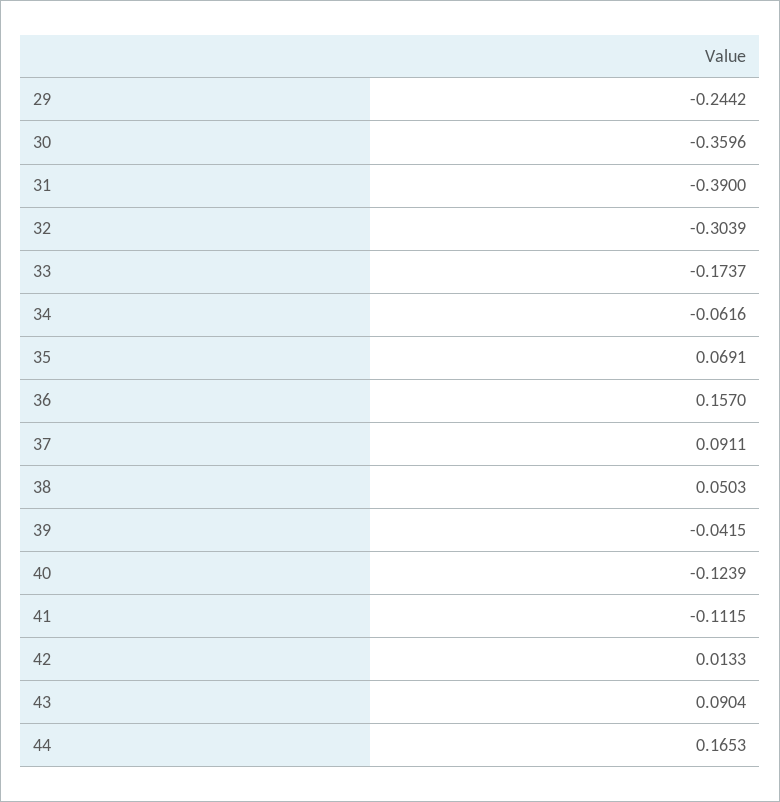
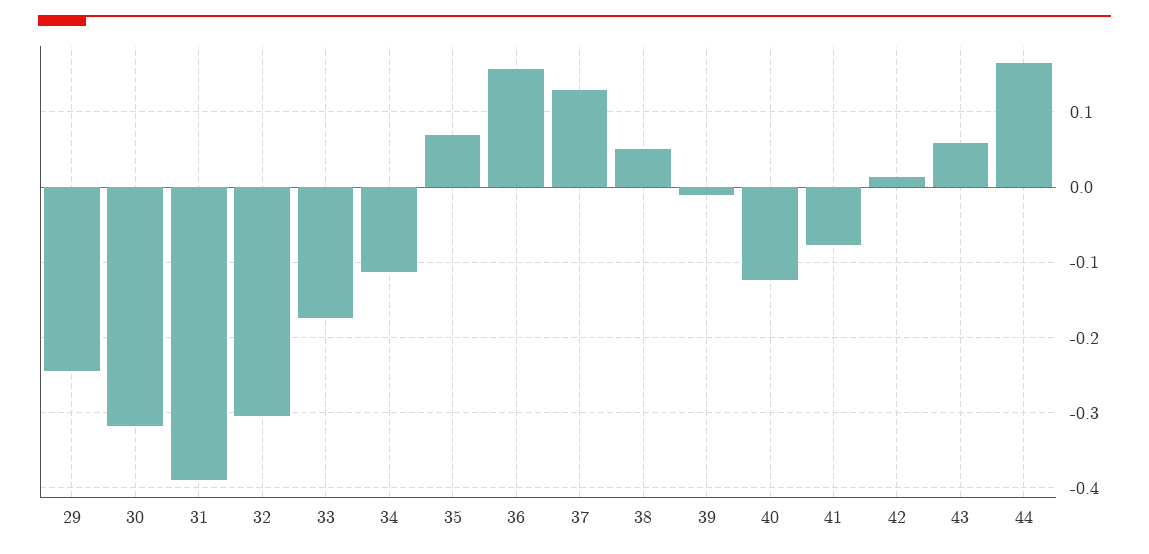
30: -0.3596 -> -0.32
34: -0.0616 -> -0.11
37: 0.0911 -> 0.13
39: -0.0415 -> -0.01
41: -0.1115 -> -0.08
43: 0.0904 -> 0.06

